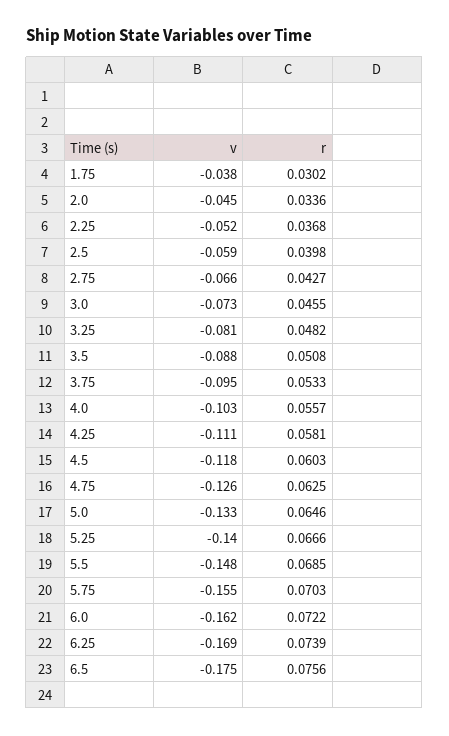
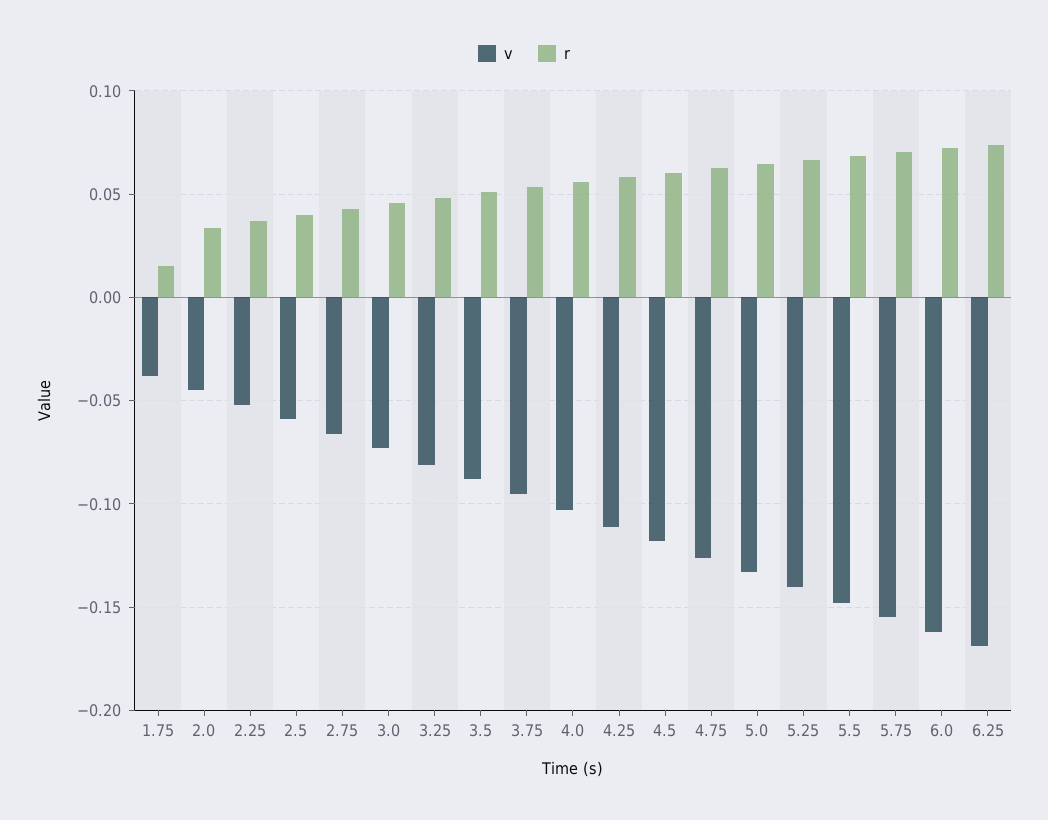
r, 1.75: 0.0302 -> 0.015
v, 6.5: -0.175 -> none
r, 6.5: 0.0756 -> none

